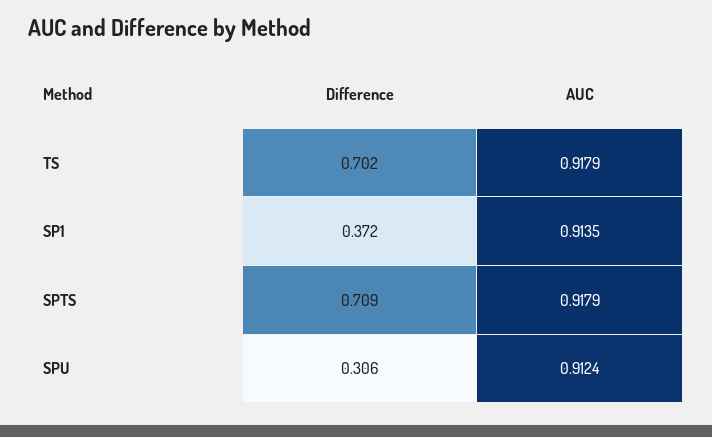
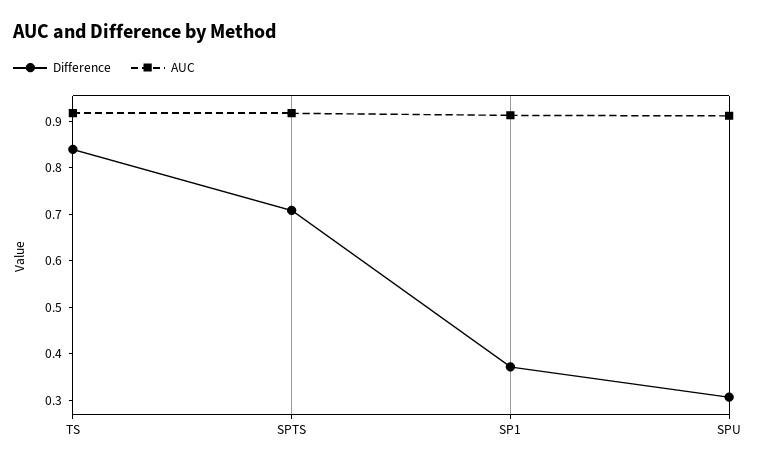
Difference, TS: 0.702 -> 0.84

